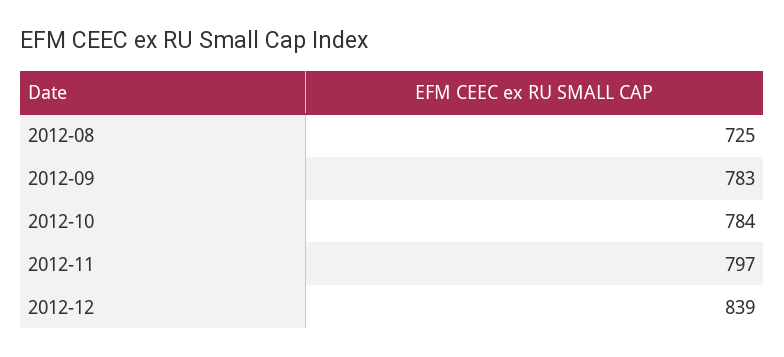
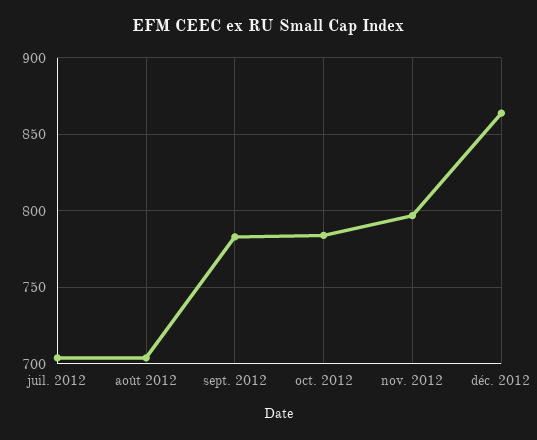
2012-08: 725 -> 705
2012-12: 839 -> 865
juil. 2012: none -> 705

